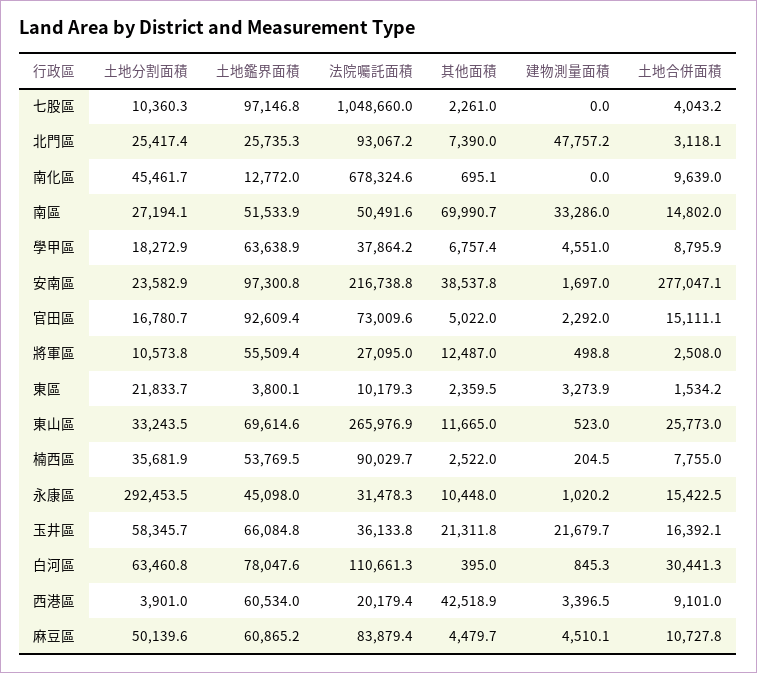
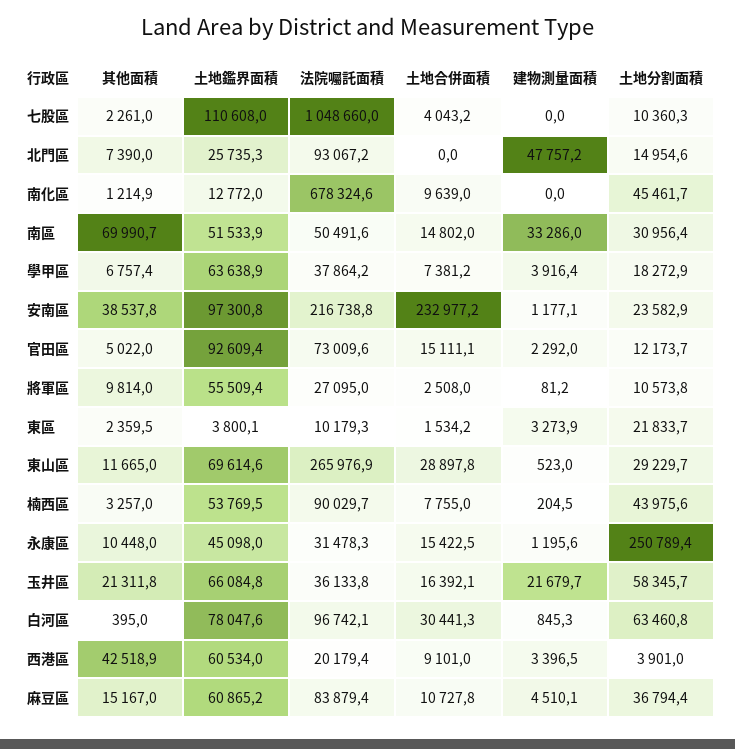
土地鑑界面積, 七股區: 97146.8 -> 110608
土地分割面積, 北門區: 25417.4 -> 14954.6
土地合併面積, 北門區: 3118.1 -> 0
其他面積, 南化區: 695.1 -> 1214.9
土地分割面積, 南區: 27194.1 -> 30956.4
建物測量面積, 學甲區: 4551 -> 3916.4
土地合併面積, 學甲區: 8795.9 -> 7381.2
建物測量面積, 安南區: 1697 -> 1177.1
土地合併面積, 安南區: 277047.1 -> 232977.2
土地分割面積, 官田區: 16780.7 -> 12173.7
其他面積, 將軍區: 12487 -> 9814
建物測量面積, 將軍區: 498.8 -> 81.2
土地分割面積, 東山區: 33243.5 -> 29229.7
土地合併面積, 東山區: 25773 -> 28897.8
土地分割面積, 楠西區: 35681.9 -> 43975.6
其他面積, 楠西區: 2522 -> 3257
土地分割面積, 永康區: 292453.5 -> 250789.4
建物測量面積, 永康區: 1020.2 -> 1195.6
法院囑託面積, 白河區: 110661.3 -> 96742.1
土地分割面積, 麻豆區: 50139.6 -> 36794.4
其他面積, 麻豆區: 4479.7 -> 15167

